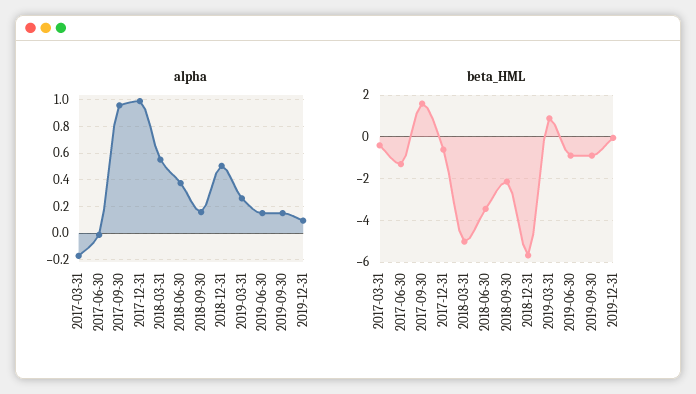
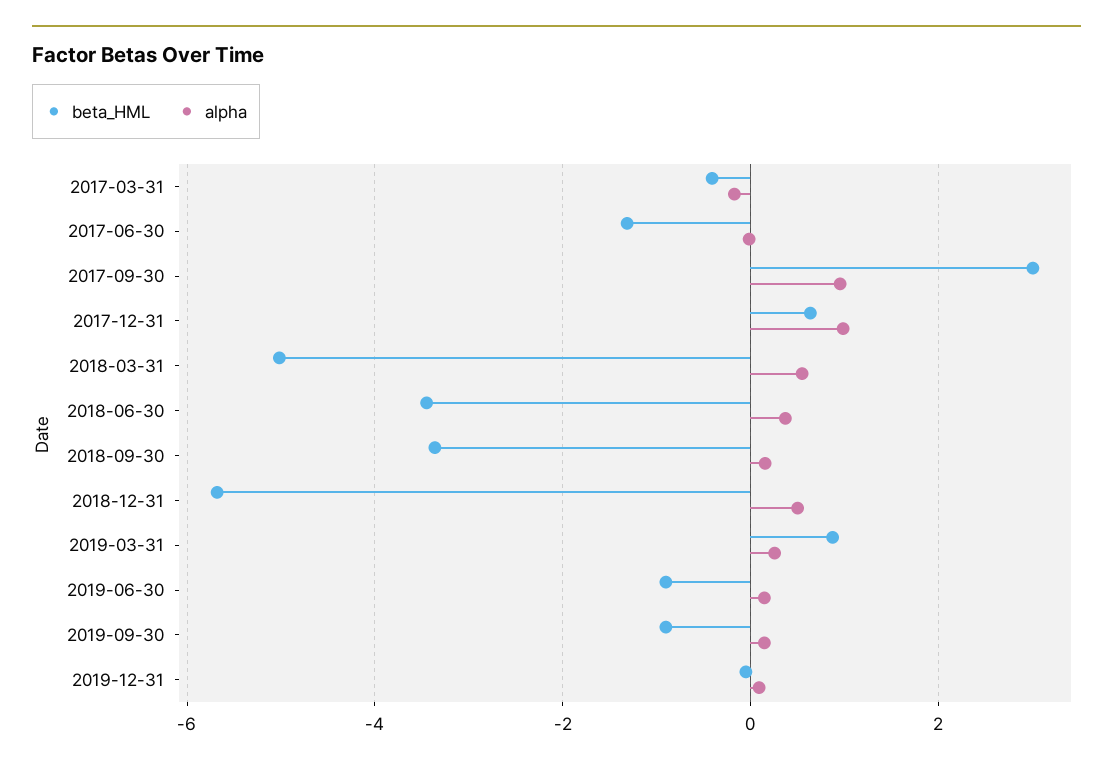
beta_HML, 2017-09-30: 1.5 -> 3
beta_HML, 2017-12-31: -0.5 -> 0.6
beta_HML, 2018-09-30: -2 -> -3.4

